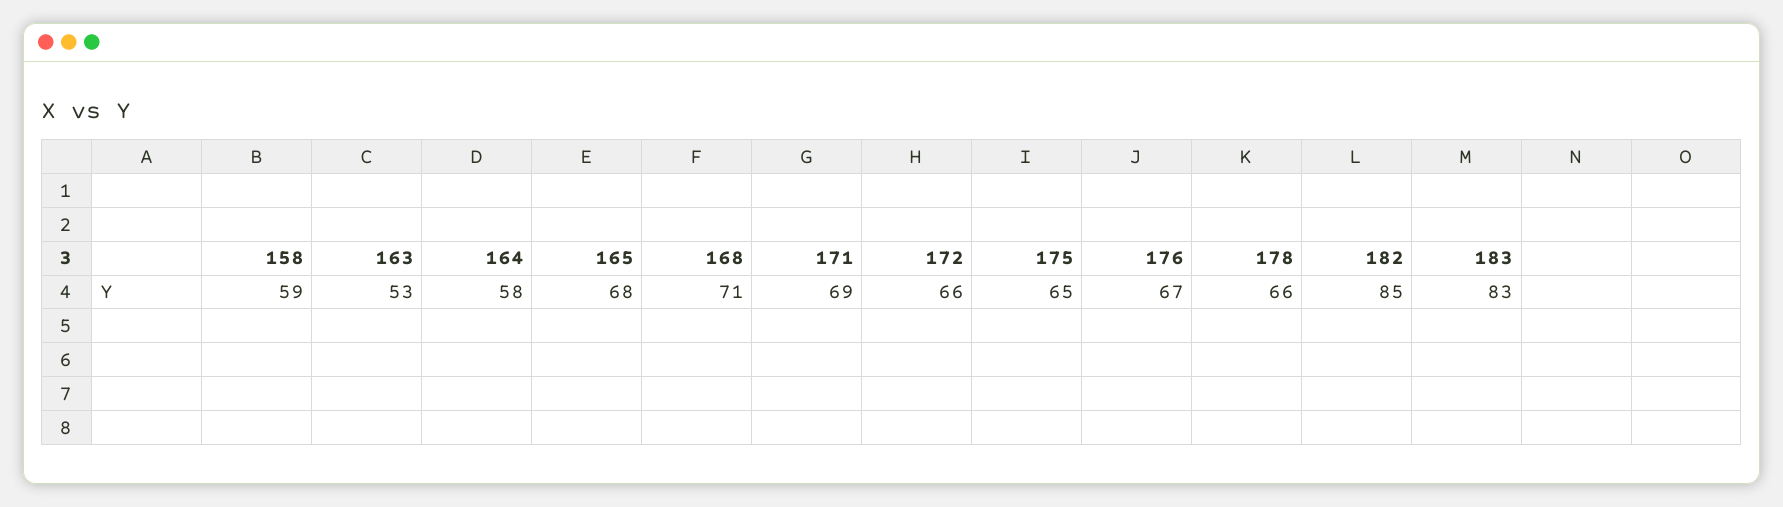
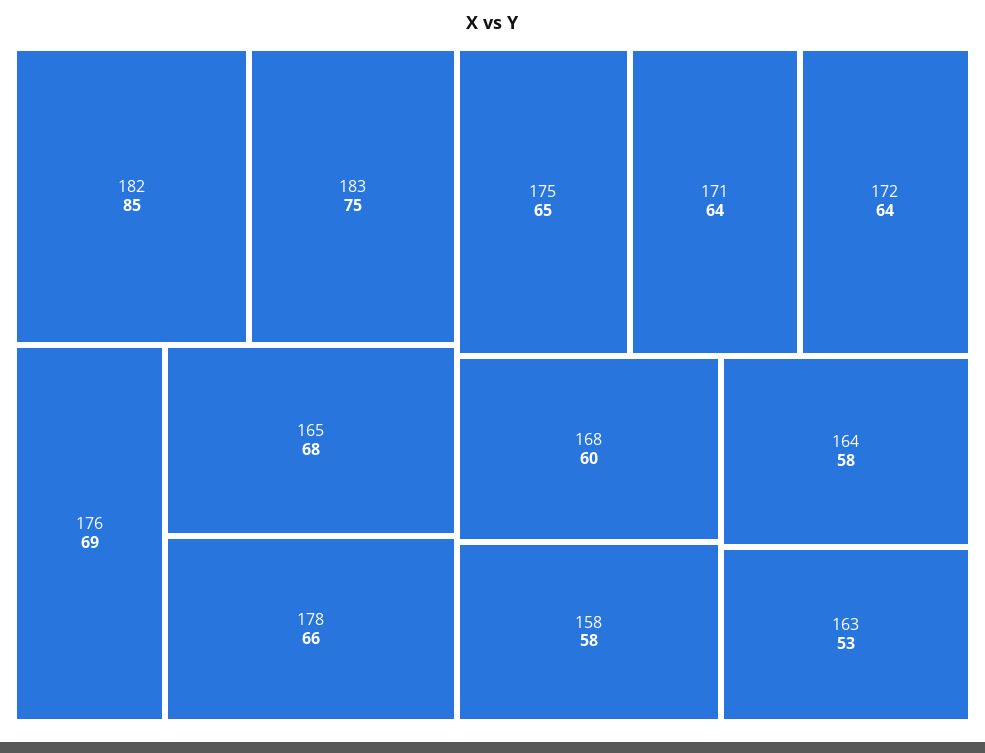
158: 59 -> 58
168: 71 -> 60
171: 69 -> 64
172: 66 -> 64
176: 67 -> 69
183: 83 -> 75

